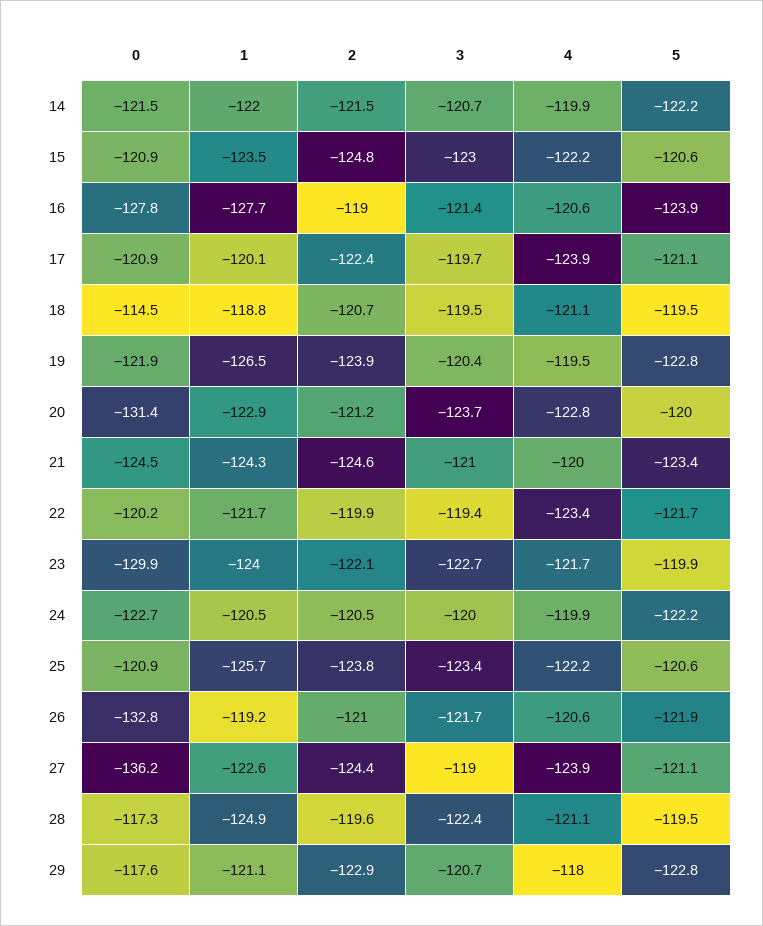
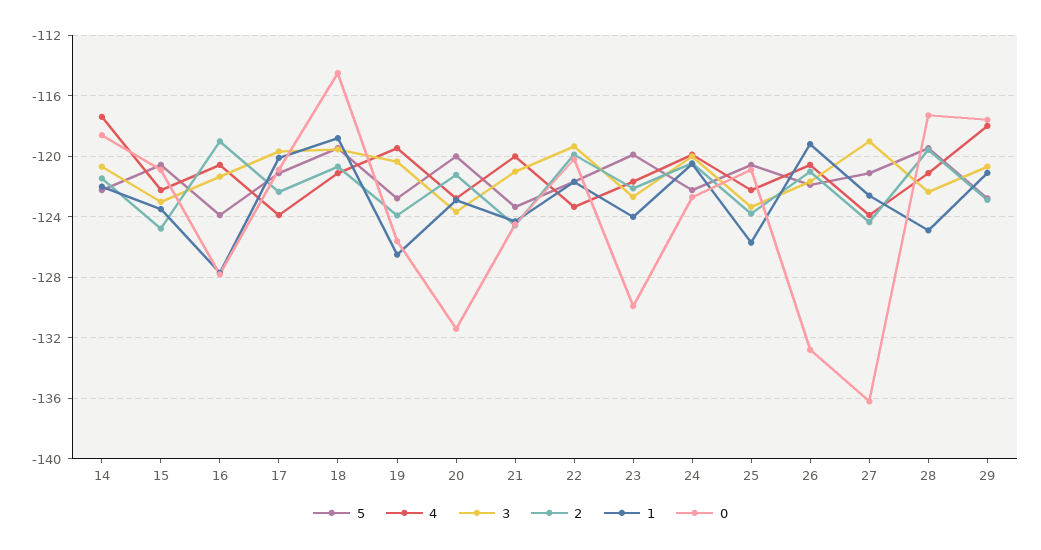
0, 14: -121.5 -> -118.5
4, 14: -119.9 -> -117.5
0, 19: -121.9 -> -125.5

